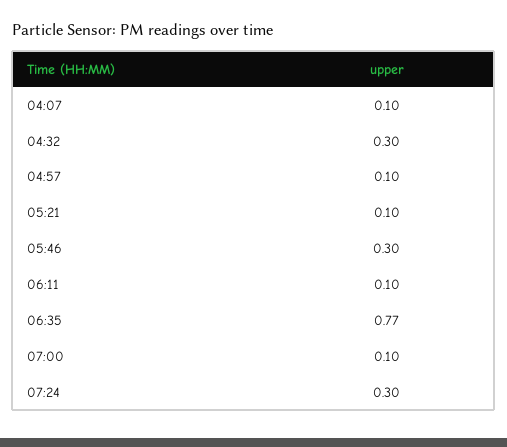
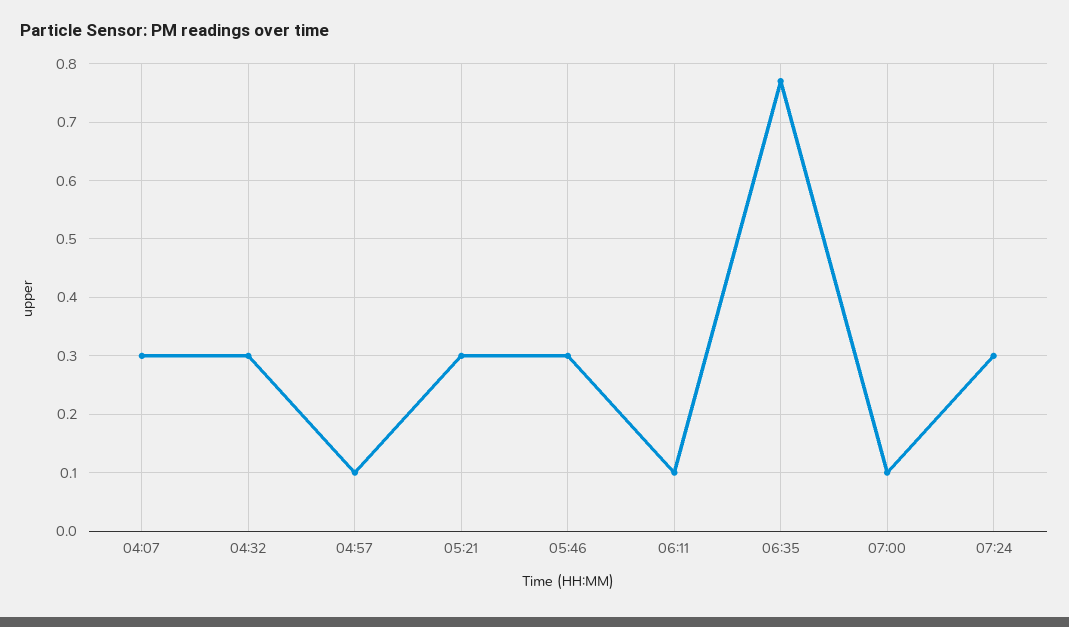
04:07: 0.1 -> 0.3
05:21: 0.1 -> 0.3

